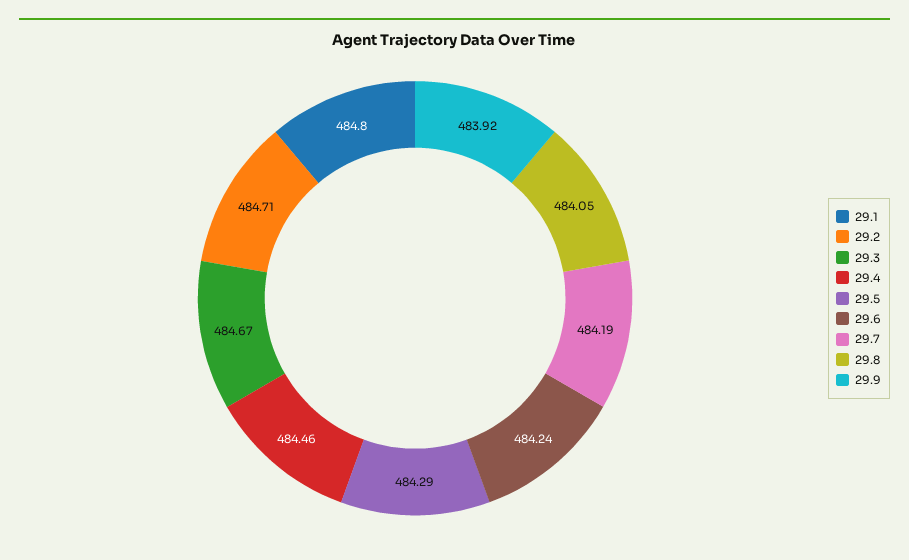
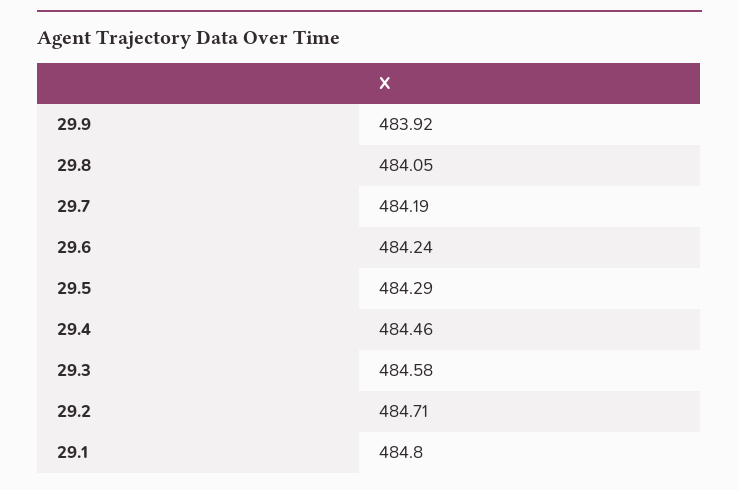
29.3: 484.67 -> 484.58

